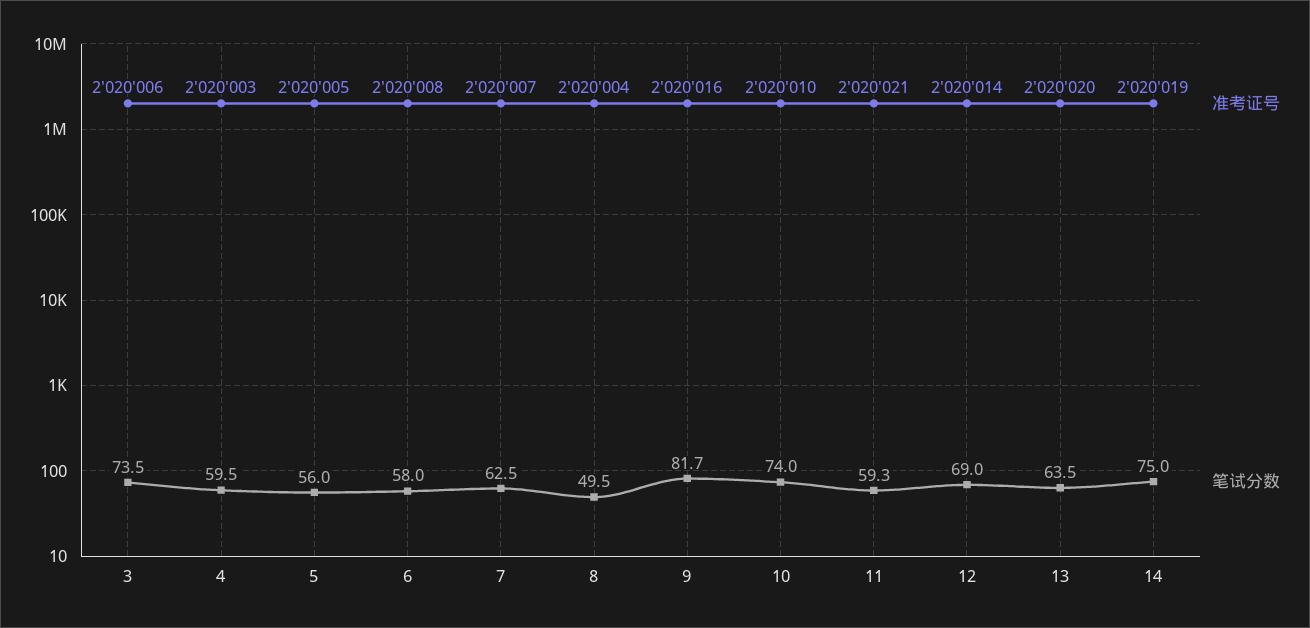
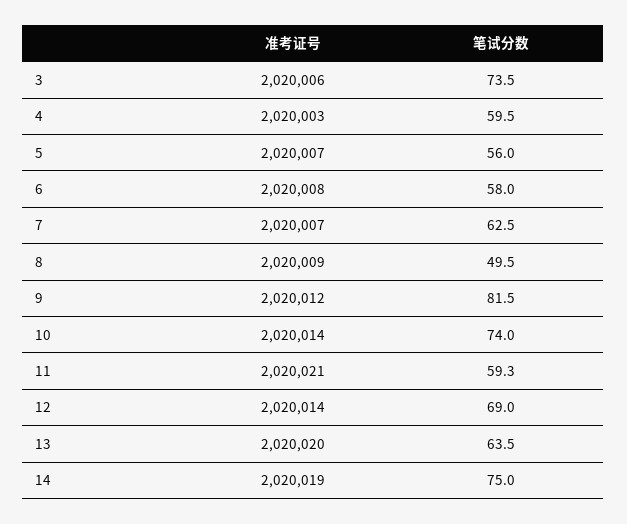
准考证号, 5: 2020005 -> 2020007
准考证号, 8: 2020004 -> 2020009
准考证号, 9: 2020016 -> 2020012
笔试分数, 9: 81.7 -> 81.5
准考证号, 10: 2020010 -> 2020014

